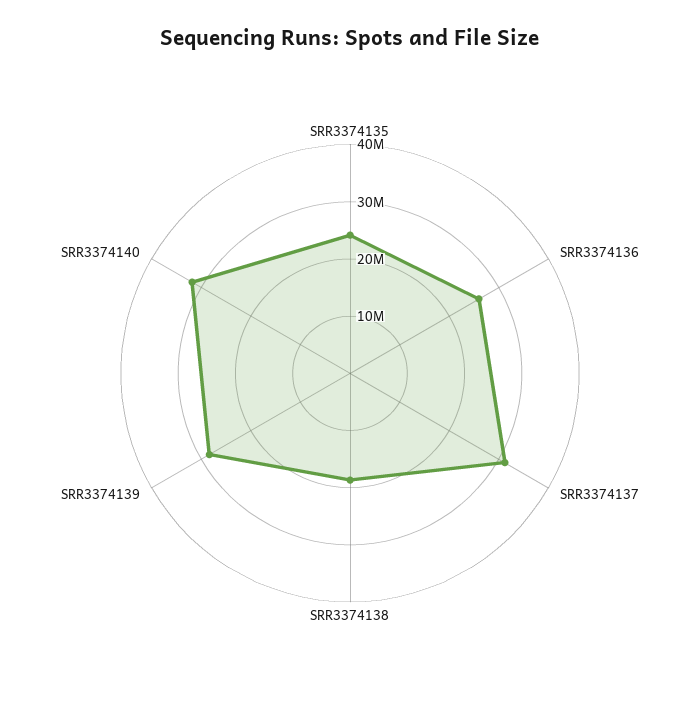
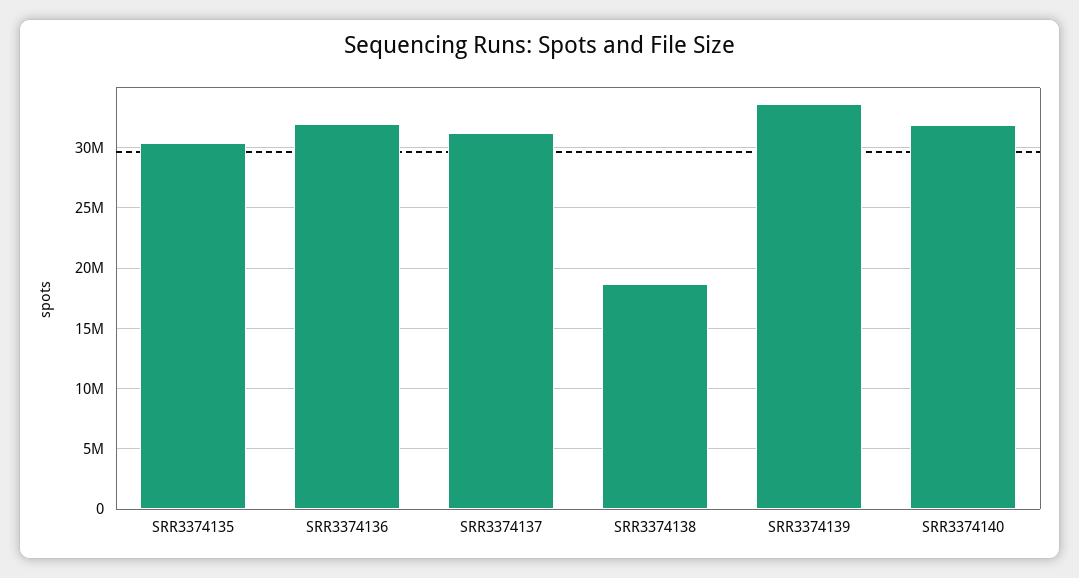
SRR3374135: 24000000 -> 30500000
SRR3374136: 26000000 -> 32000000
SRR3374139: 28000000 -> 33500000

